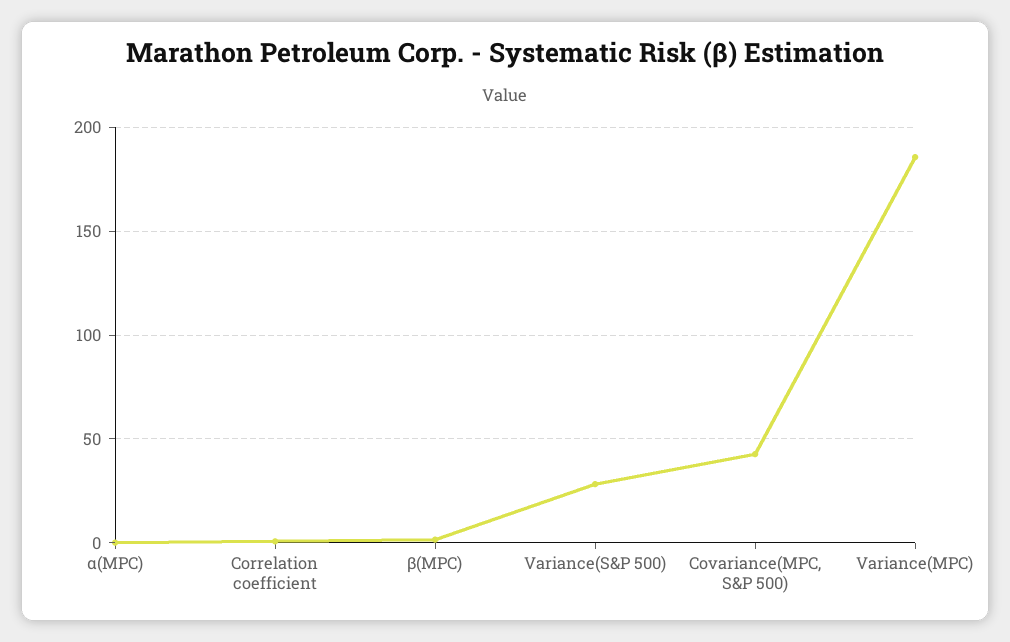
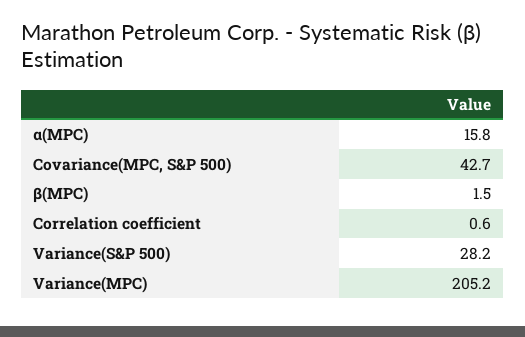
α(MPC): 0 -> 15.8
Variance(MPC): 185 -> 205.2

